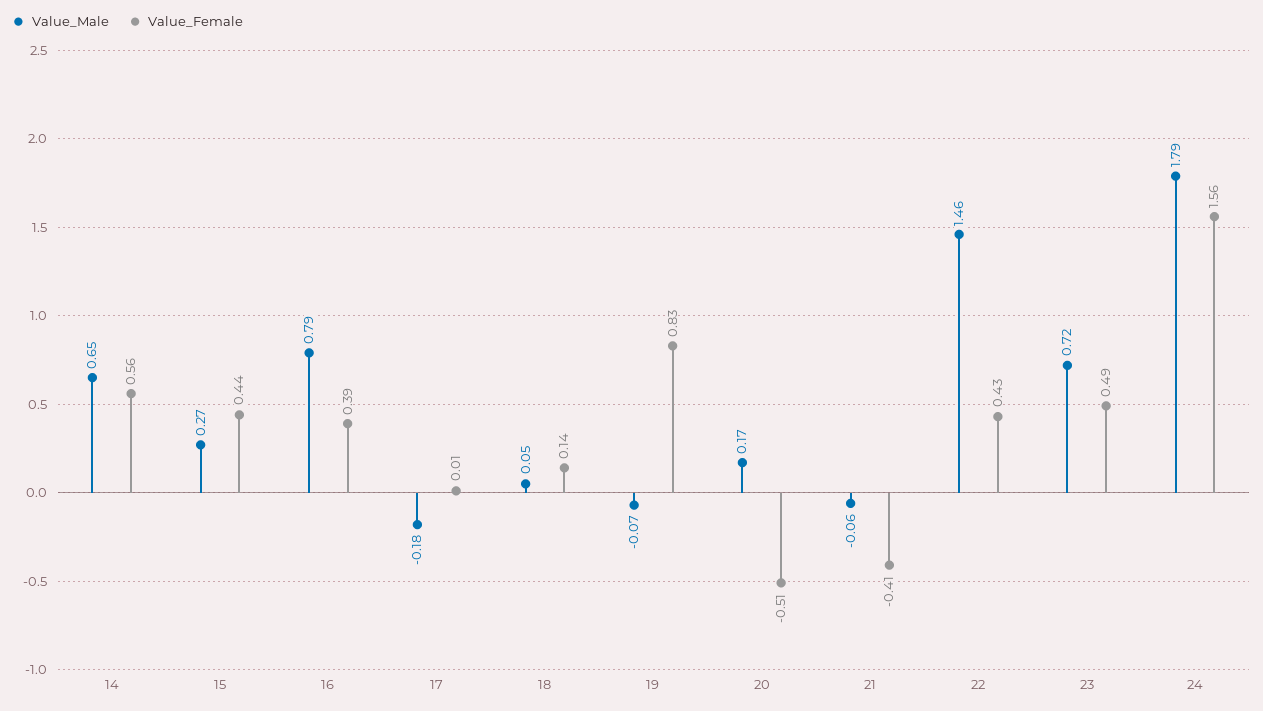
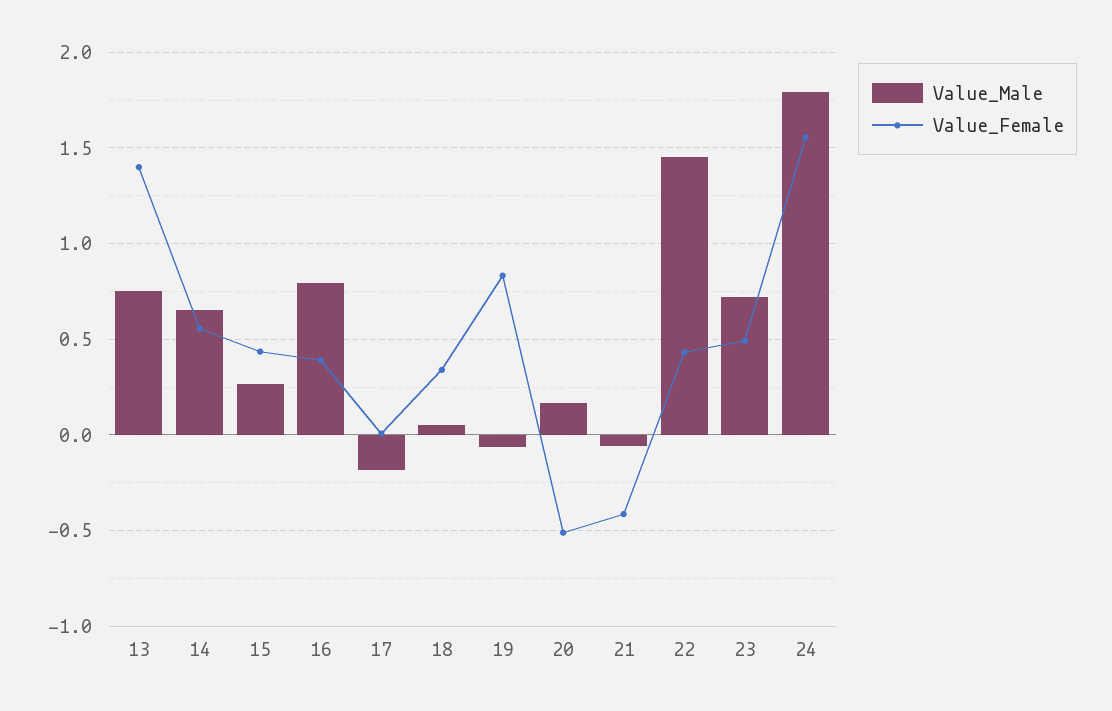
Value_Female, 18: 0.14 -> 0.35
Value_Male, 13: none -> 0.75
Value_Female, 13: none -> 1.4

